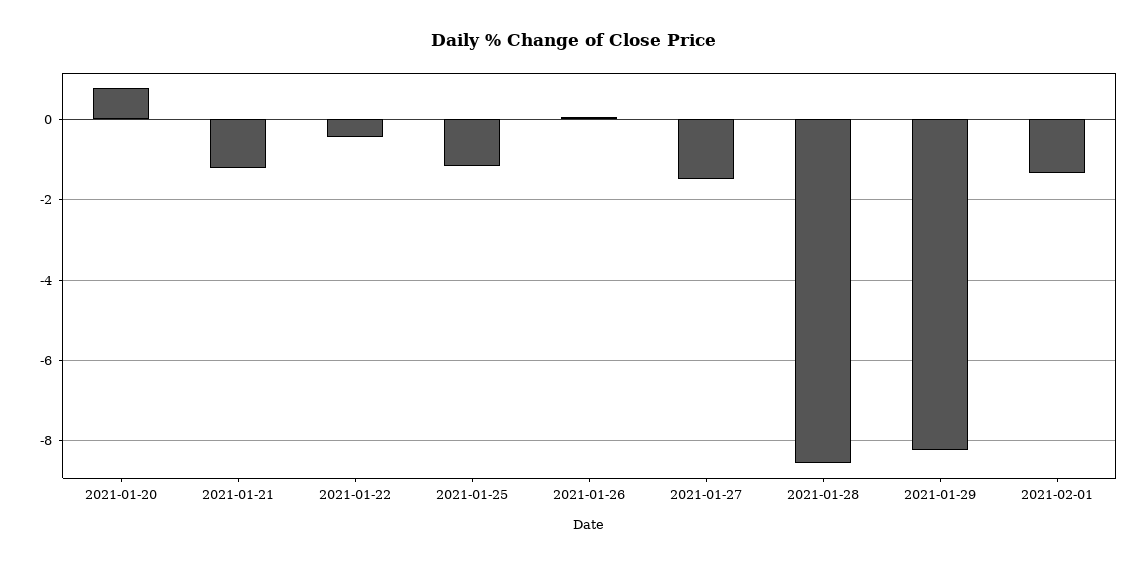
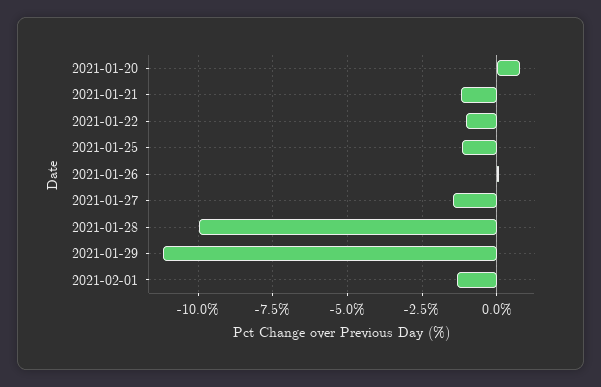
2021-01-22: -0.4 -> -1
2021-01-28: -8.6 -> -10
2021-01-29: -8.2 -> -11.25

